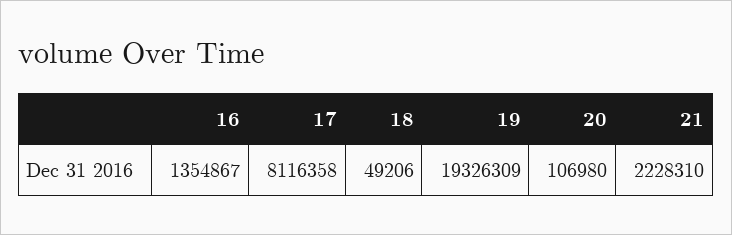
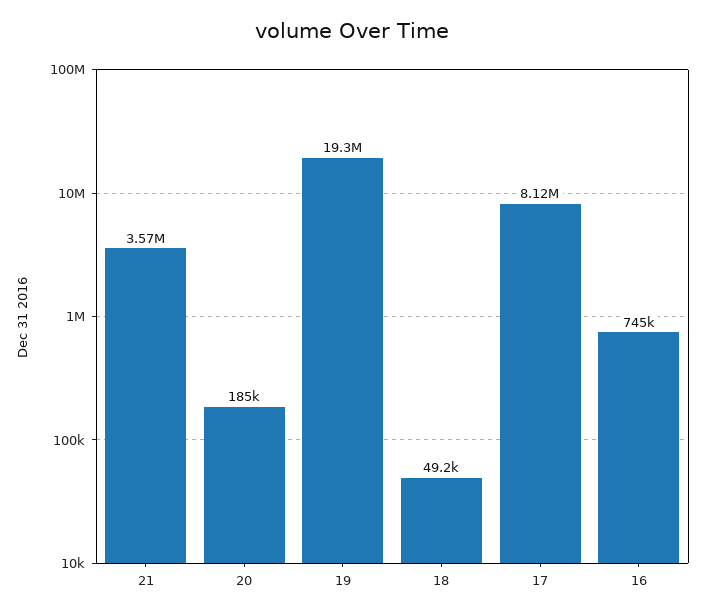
16: 1354867 -> 745000
20: 106980 -> 185000
21: 2228310 -> 3570000

